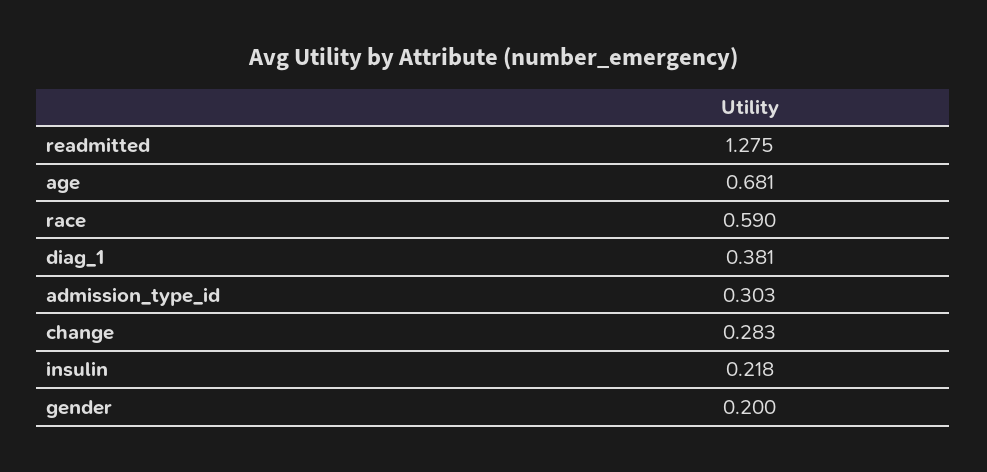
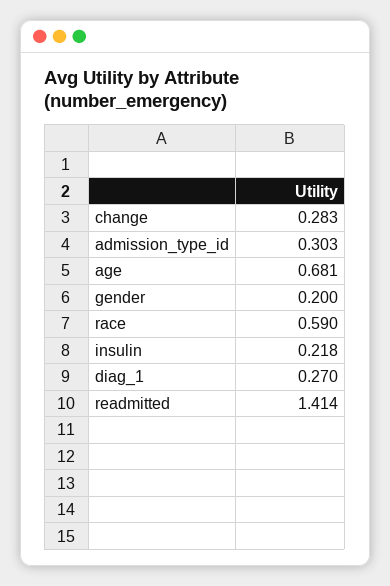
readmitted: 1.275 -> 1.414
diag_1: 0.381 -> 0.27

